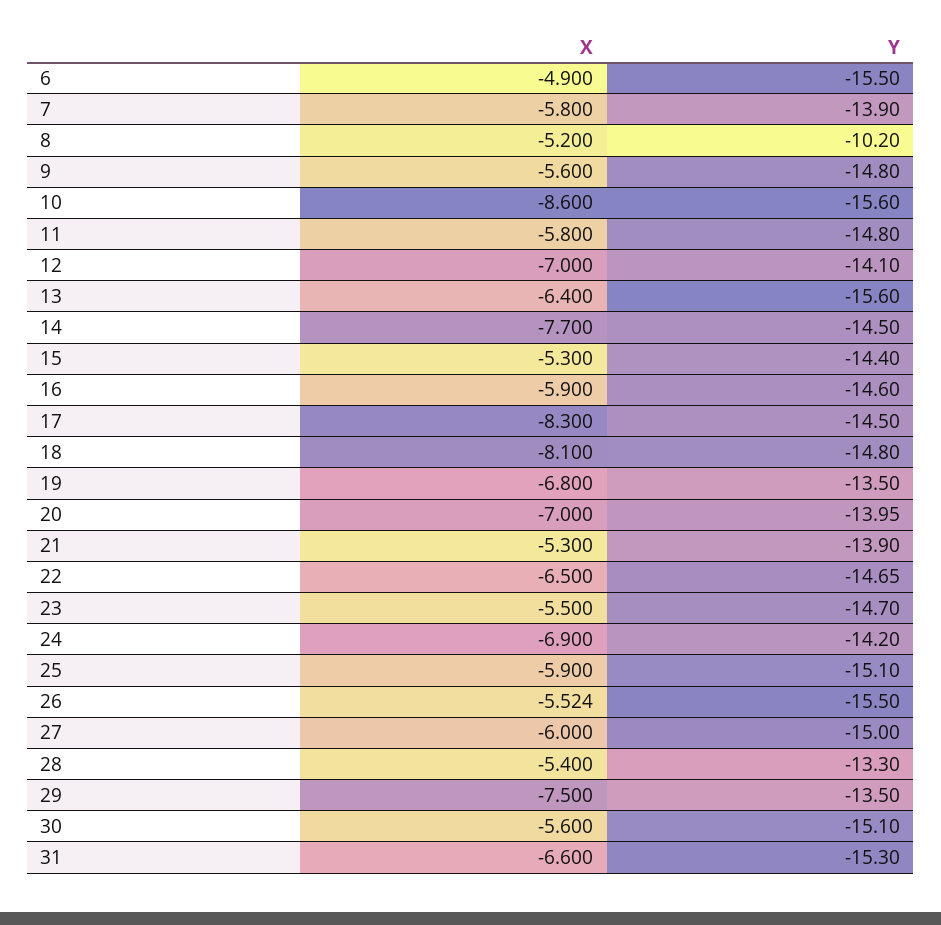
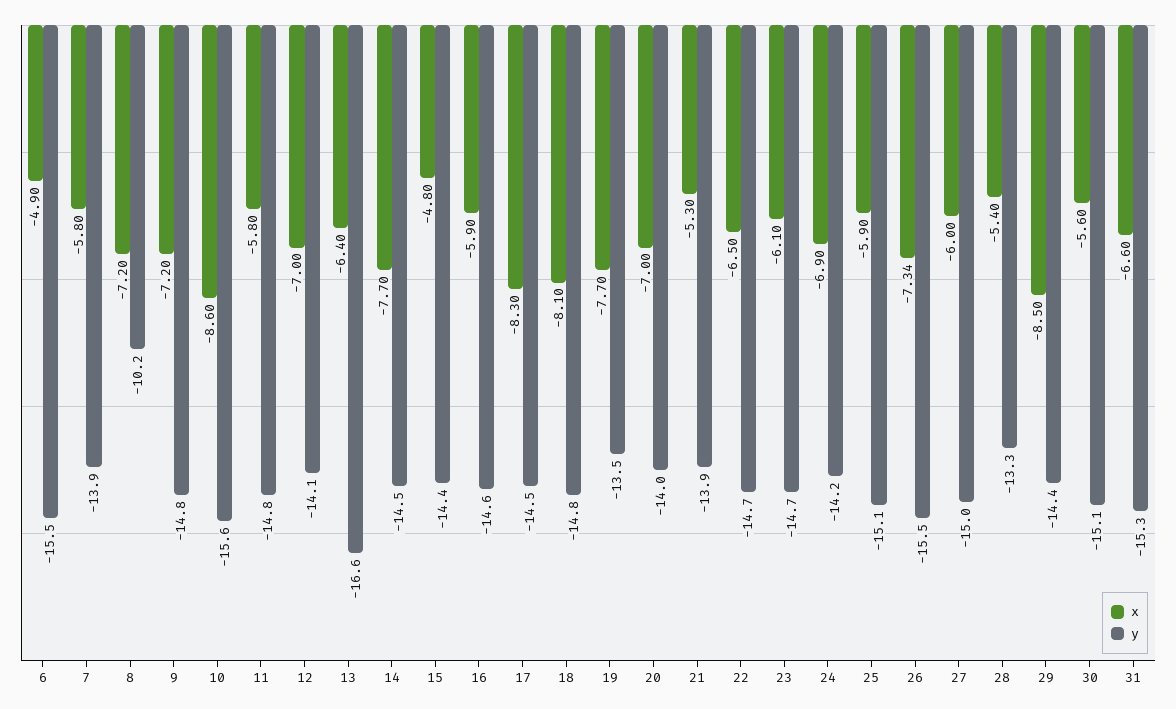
X, 8: -5.2 -> -7.2
X, 9: -5.6 -> -7.2
Y, 13: -15.6 -> -16.6
X, 15: -5.3 -> -4.8
X, 19: -6.8 -> -7.7
X, 23: -5.5 -> -6.1
X, 26: -5.524 -> -7.34
X, 29: -7.5 -> -8.5
Y, 29: -13.5 -> -14.4

